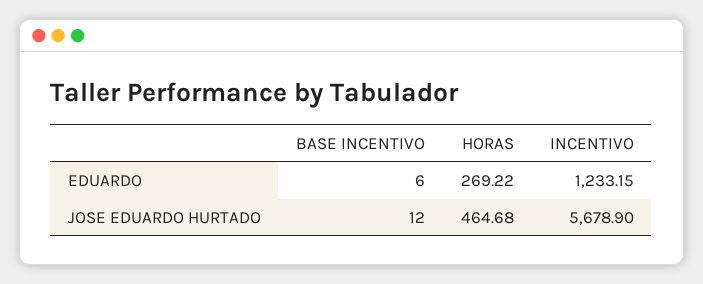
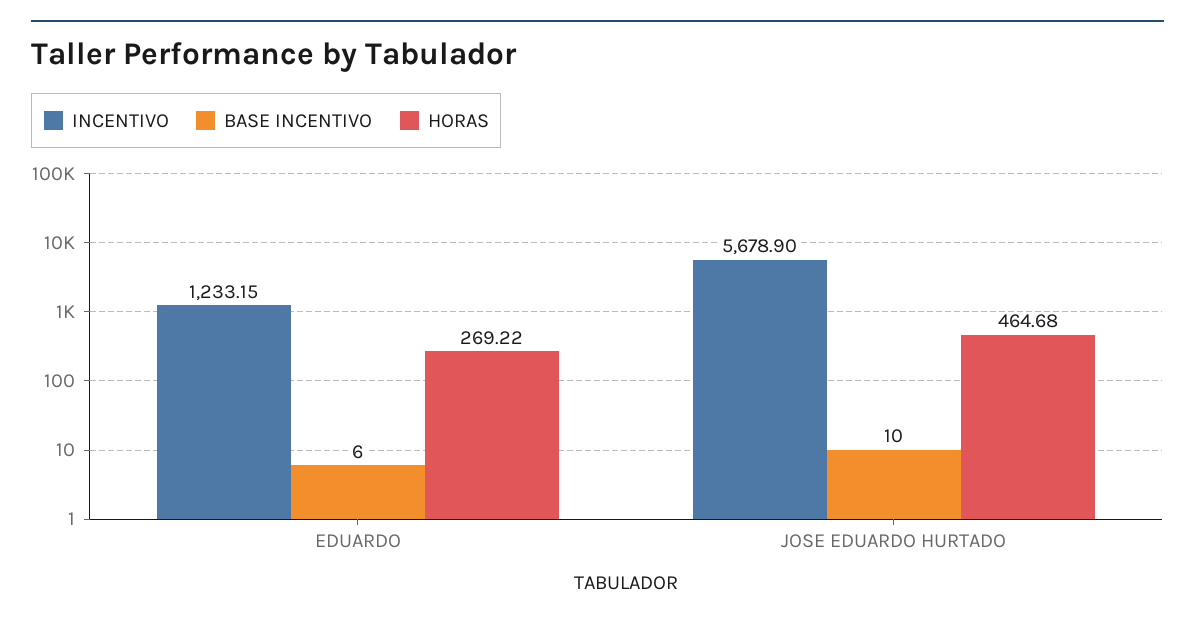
BASE INCENTIVO, JOSE EDUARDO HURTADO: 12 -> 10

